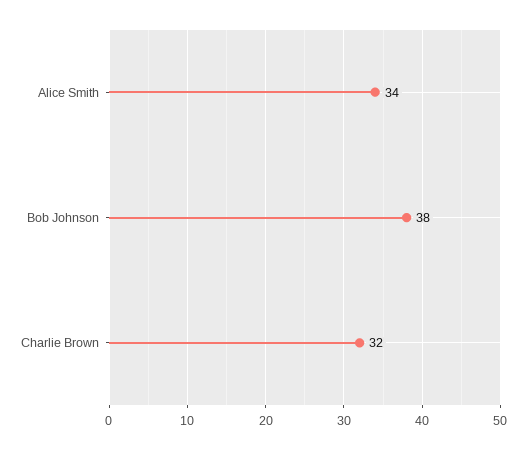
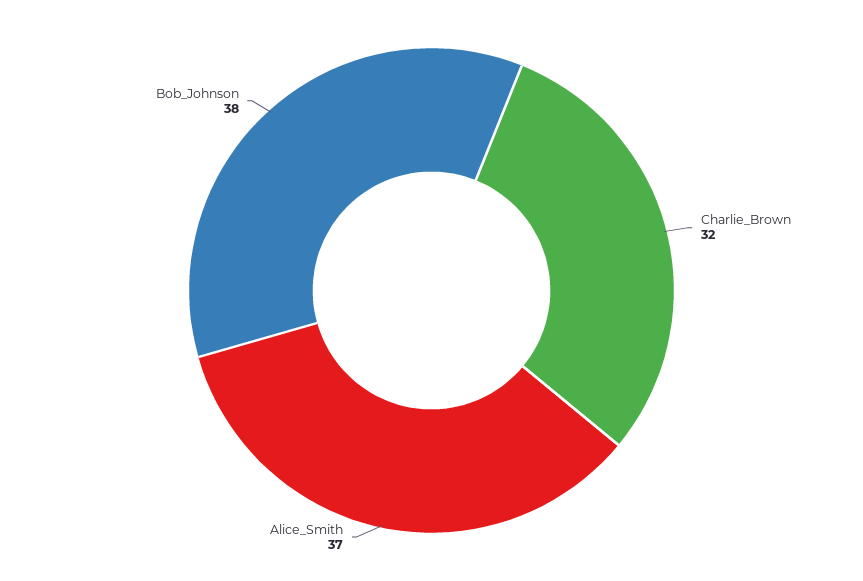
Alice Smith: 34 -> 37

